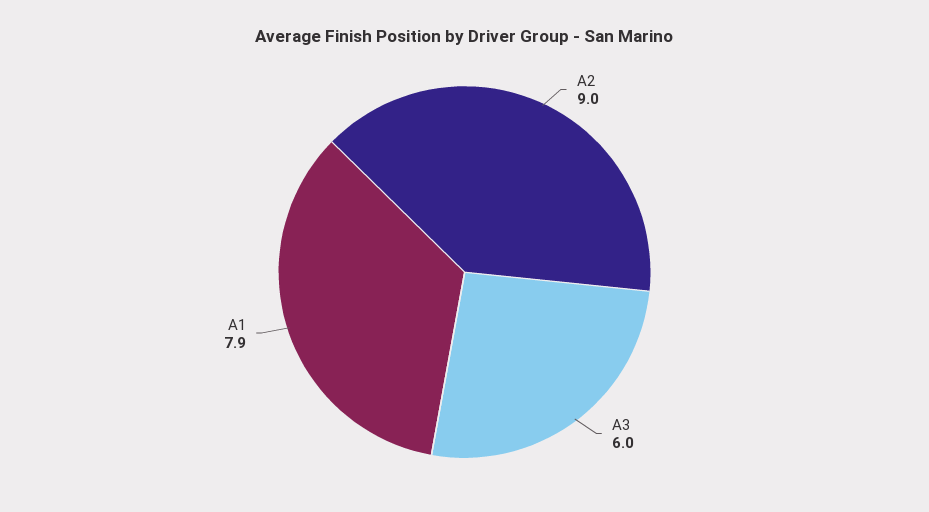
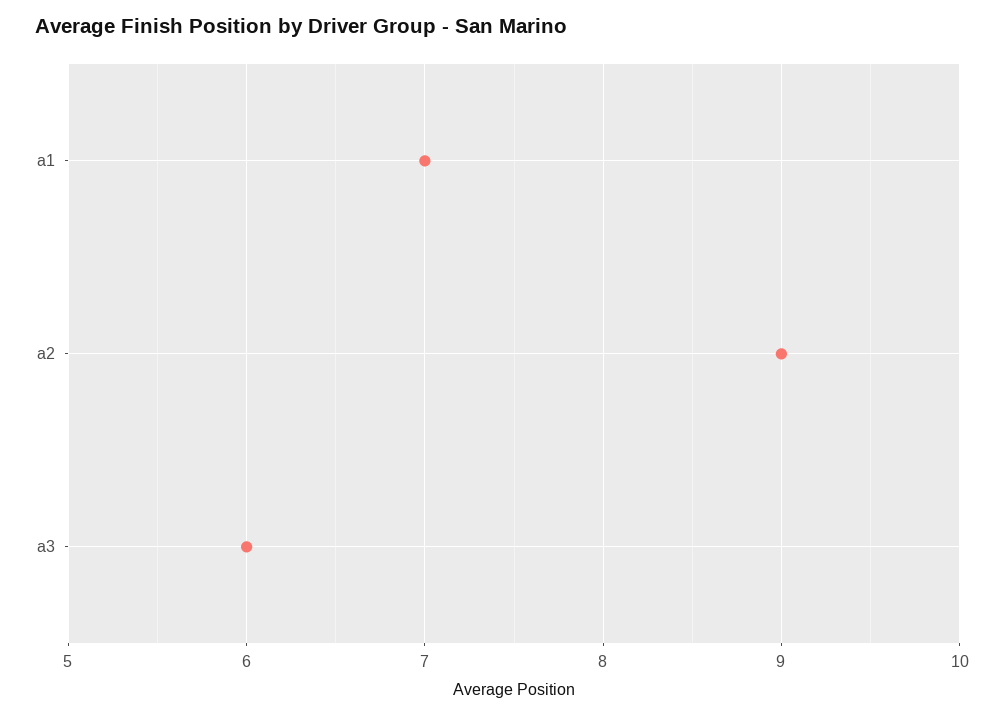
A1: 7.9 -> 7

